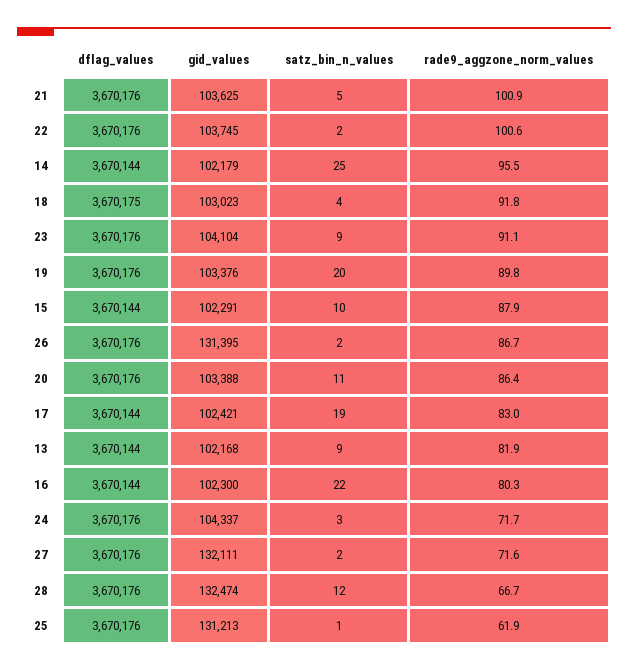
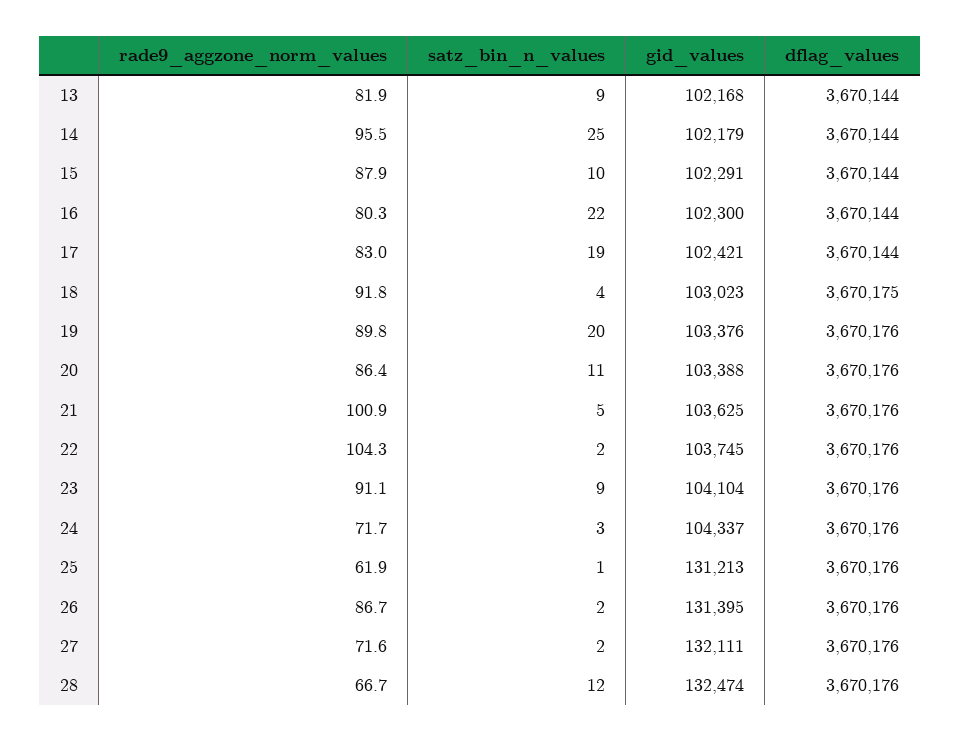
rade9_aggzone_norm_values, 22: 100.6 -> 104.3

